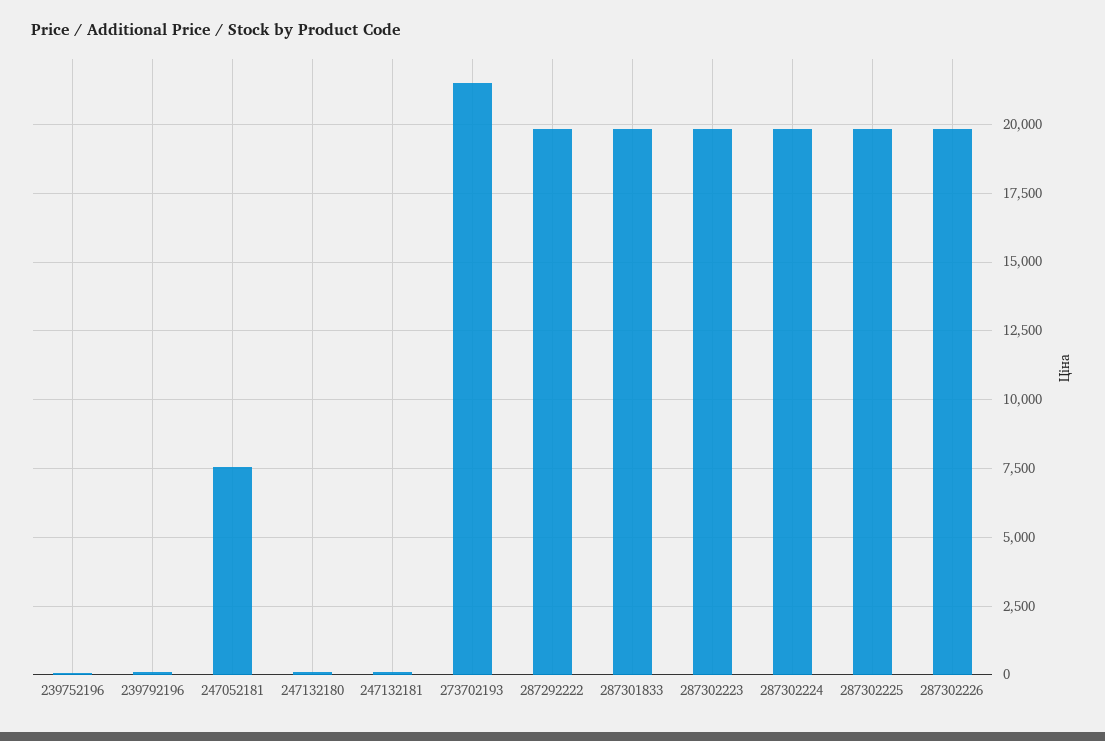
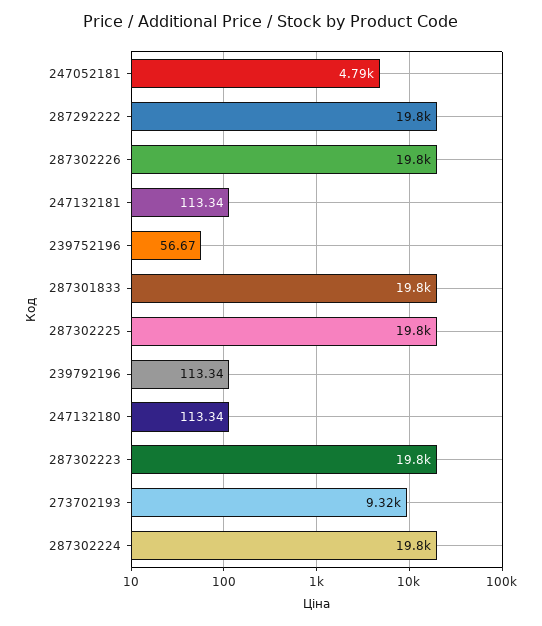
247052181: 7500 -> 4790
273702193: 21500 -> 9320

